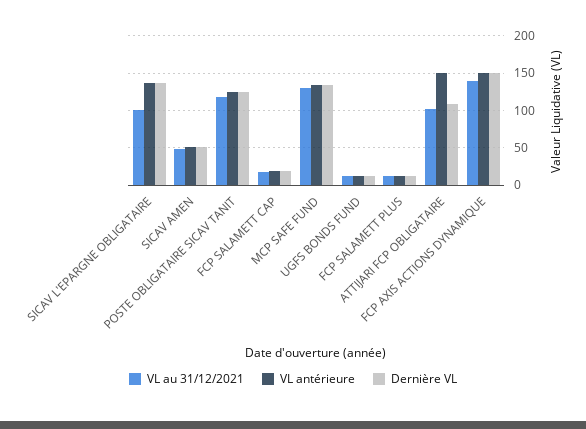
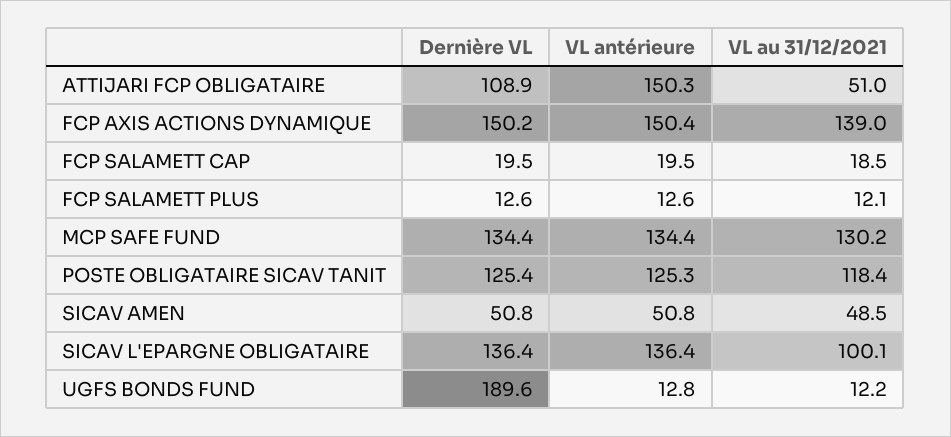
Dernière VL, UGFS BONDS FUND: 10 -> 189.6
VL au 31/12/2021, ATTIJARI FCP OBLIGATAIRE: 100 -> 51

